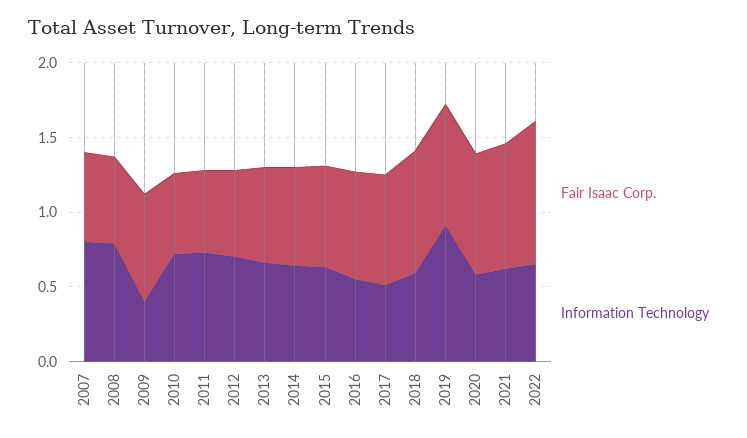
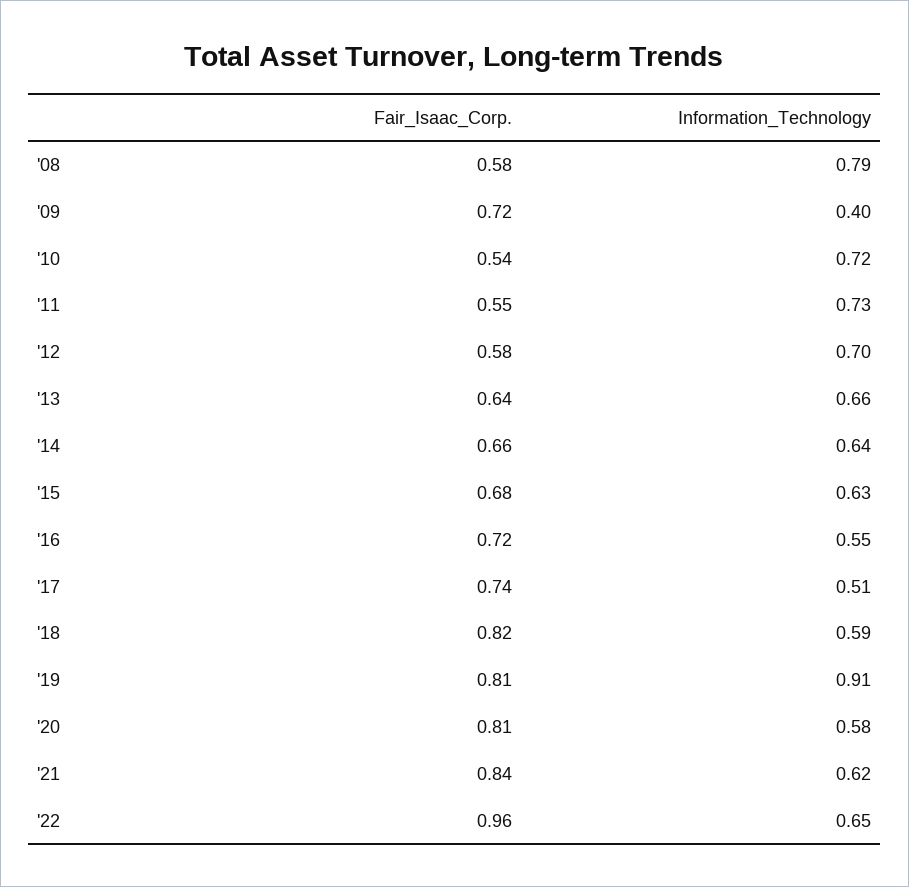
Fair Isaac Corp., 2007: 0.6 -> none
Information Technology, 2007: 0.8 -> none

